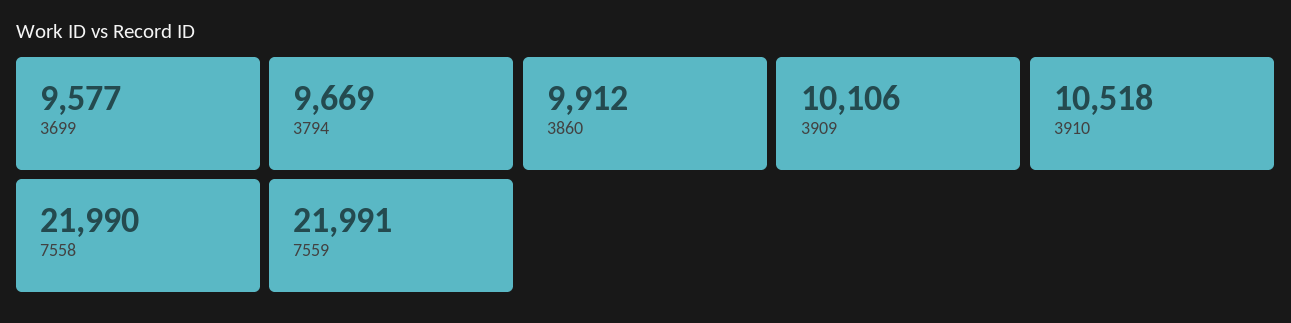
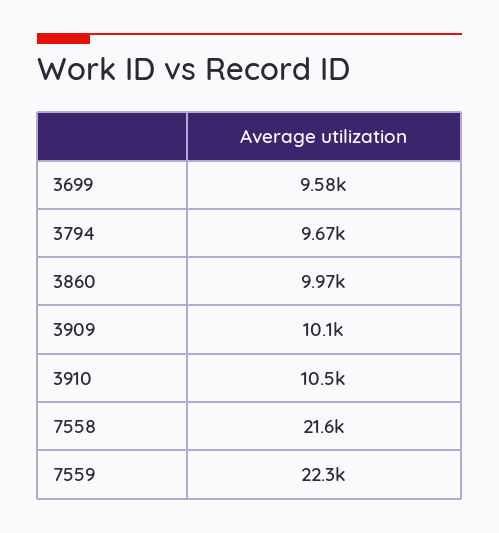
3860: 9912 -> 9970
7558: 21990 -> 21600
7559: 21991 -> 22300

